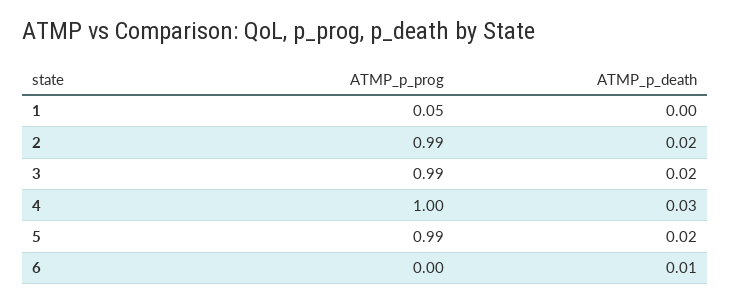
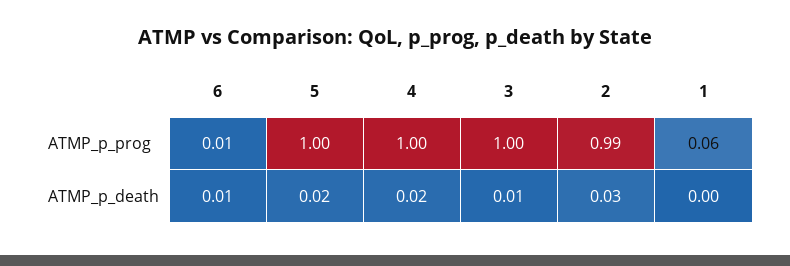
ATMP_p_prog, 1: 0.05 -> 0.06
ATMP_p_death, 2: 0.02 -> 0.03
ATMP_p_prog, 3: 0.99 -> 1
ATMP_p_death, 3: 0.02 -> 0.01
ATMP_p_death, 4: 0.03 -> 0.02
ATMP_p_prog, 5: 0.99 -> 1
ATMP_p_prog, 6: 0 -> 0.01

